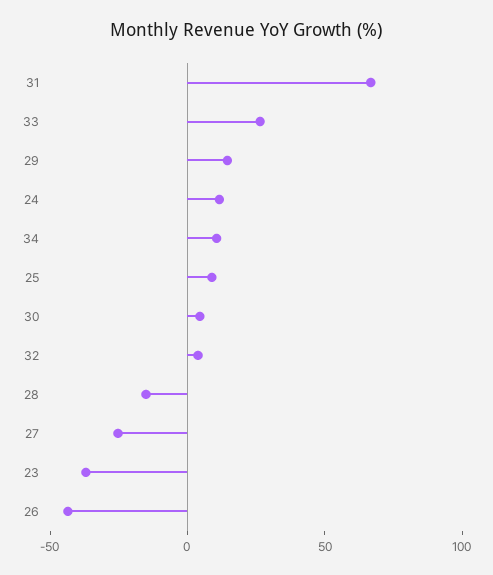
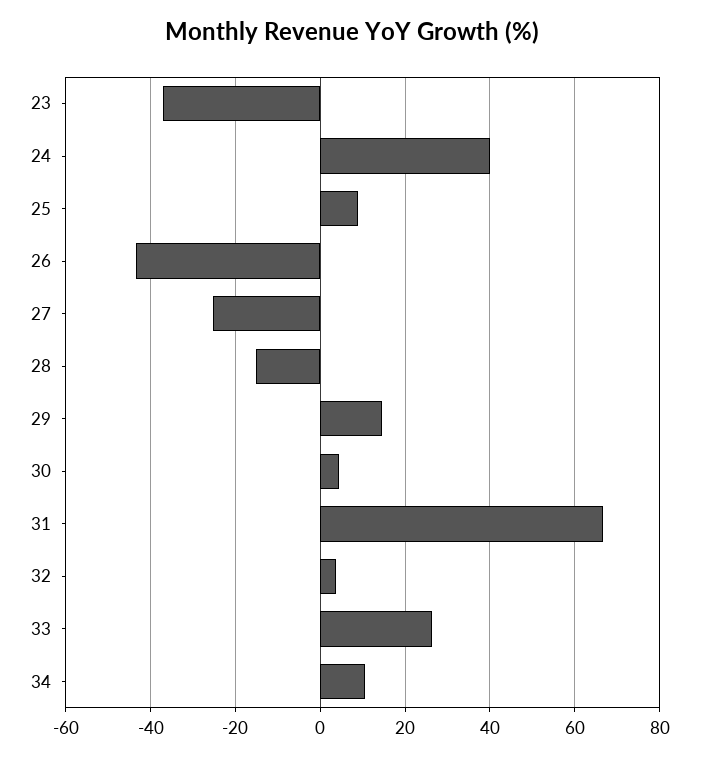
24: 10 -> 40

